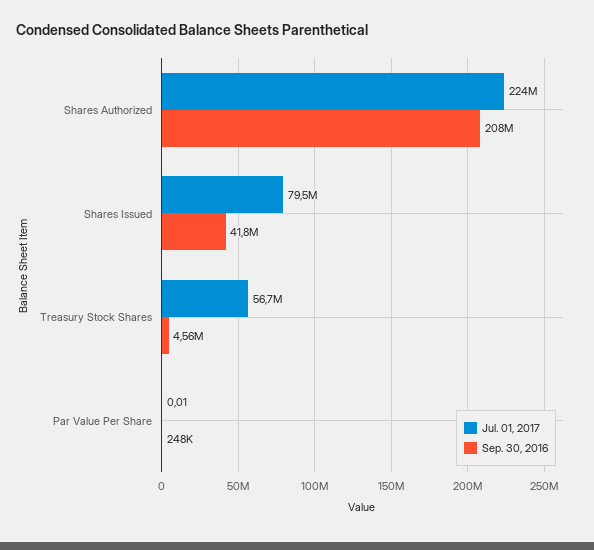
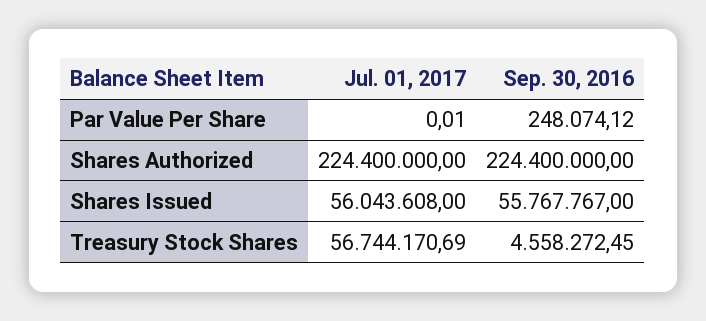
Sep. 30, 2016, Shares Authorized: 208000000 -> 224400000
Jul. 01, 2017, Shares Issued: 79500000 -> 56043608
Sep. 30, 2016, Shares Issued: 41800000 -> 55767767

